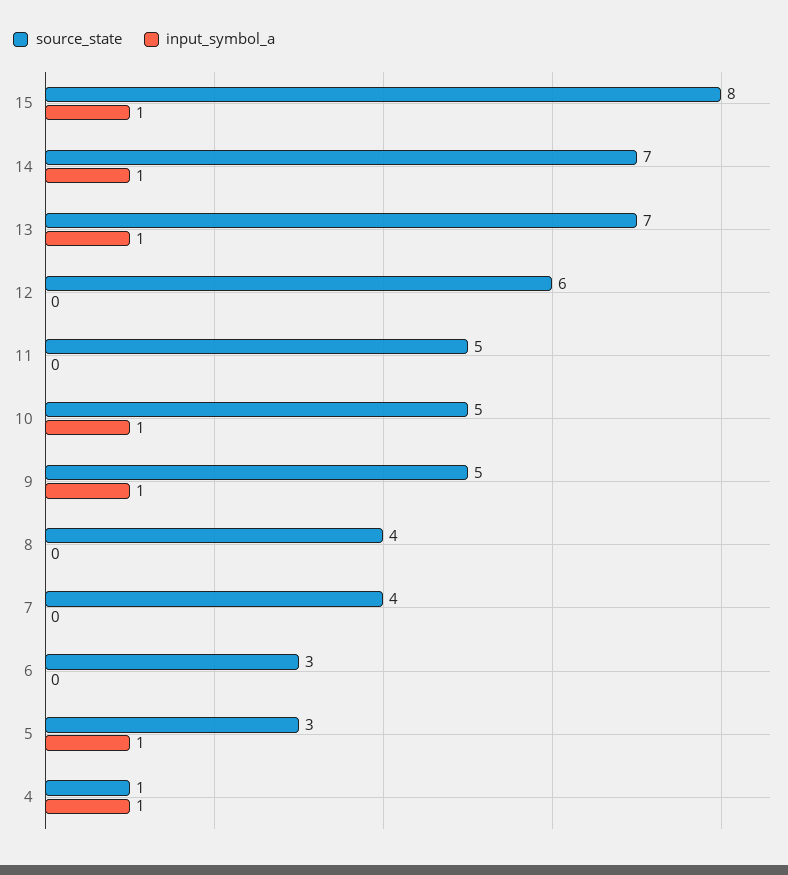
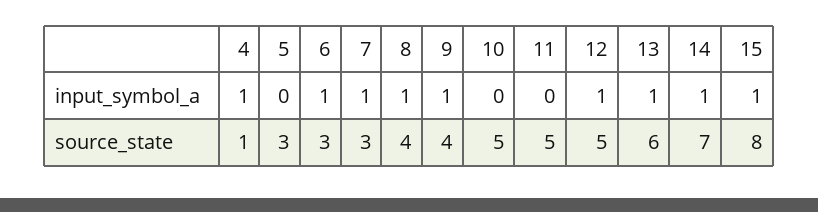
source_state, 13: 7 -> 6
source_state, 12: 6 -> 5
input_symbol_a, 12: 0 -> 1
input_symbol_a, 10: 1 -> 0
source_state, 9: 5 -> 4
input_symbol_a, 8: 0 -> 1
source_state, 7: 4 -> 3
input_symbol_a, 7: 0 -> 1
input_symbol_a, 6: 0 -> 1
input_symbol_a, 5: 1 -> 0

